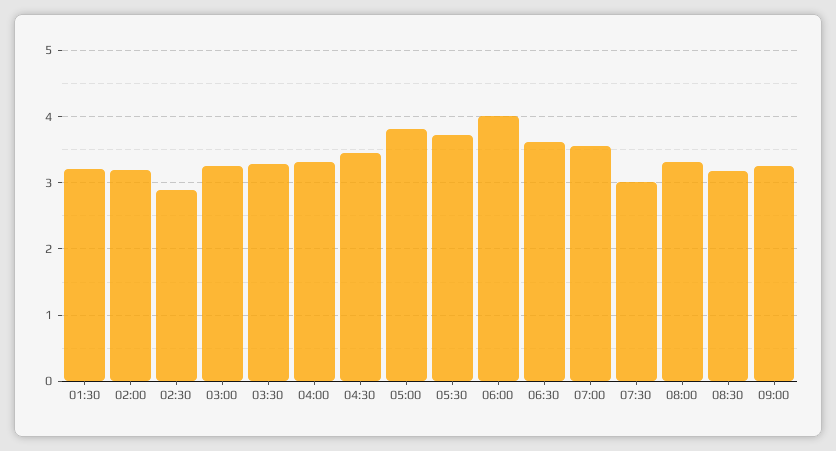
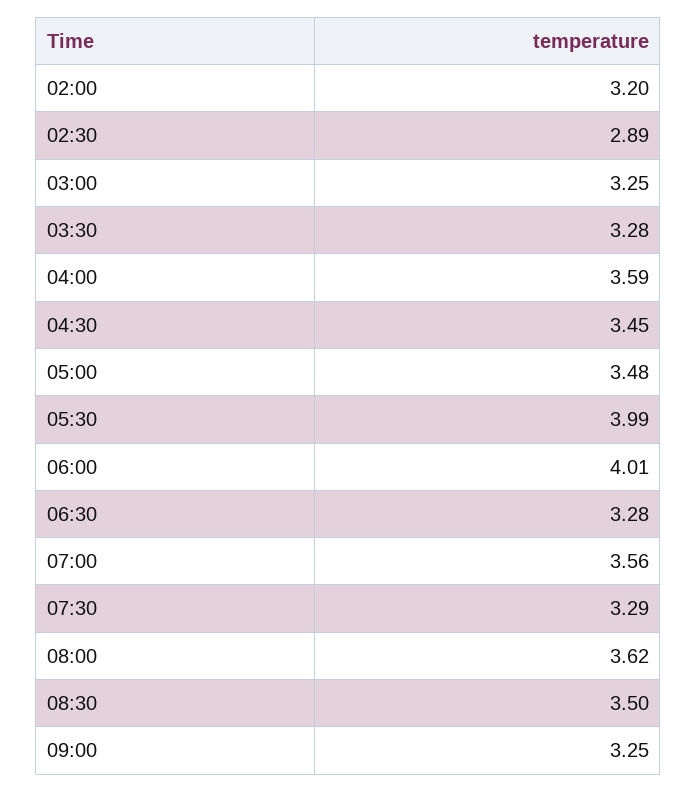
01:30: 3.2 -> none
04:00: 3.3 -> 3.59
05:00: 3.8 -> 3.48
05:30: 3.7 -> 3.99
06:30: 3.6 -> 3.28
07:30: 3 -> 3.29
08:00: 3.3 -> 3.62
08:30: 3.2 -> 3.5

